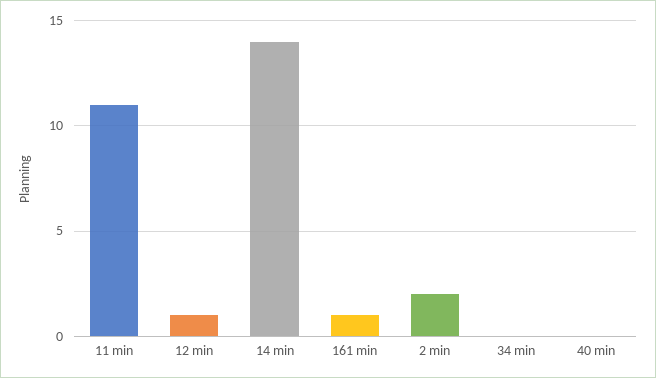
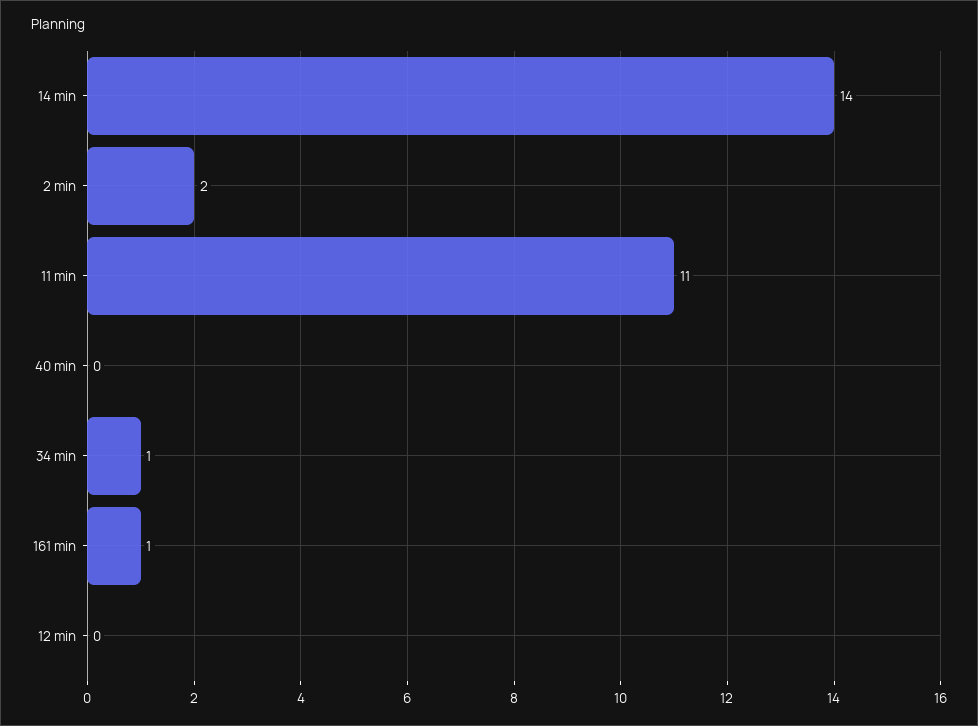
12 min: 1 -> 0
34 min: 0 -> 1

